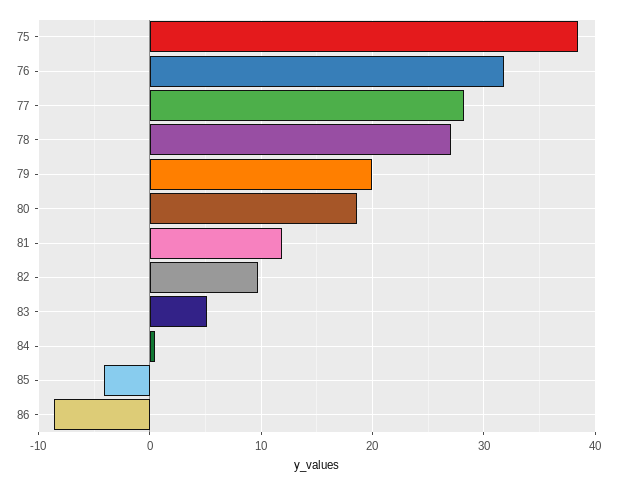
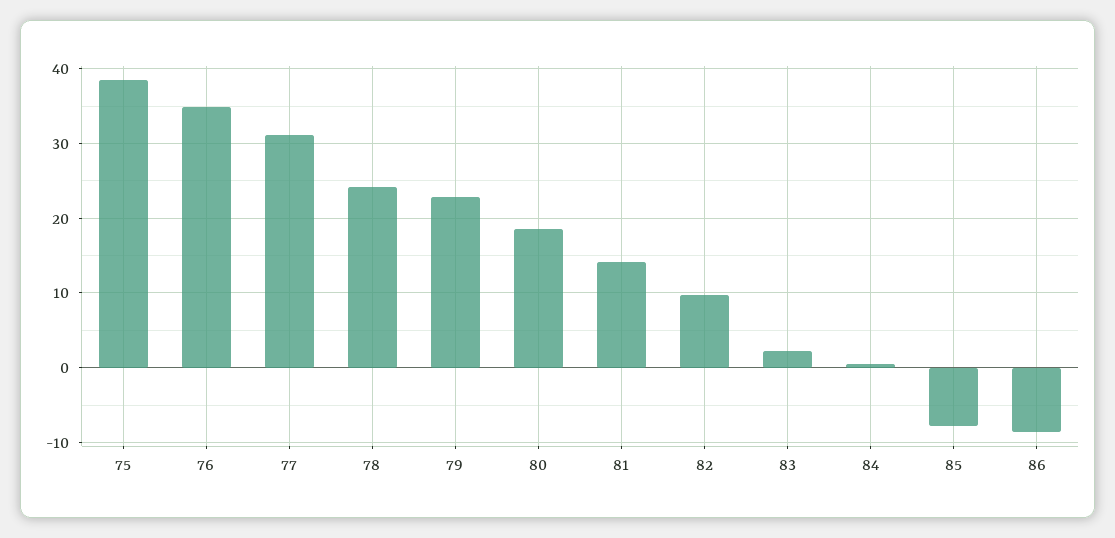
76: 32 -> 35
77: 28 -> 31
78: 27 -> 24
79: 20 -> 23
81: 12 -> 14
83: 5 -> 2
85: -4 -> -8

